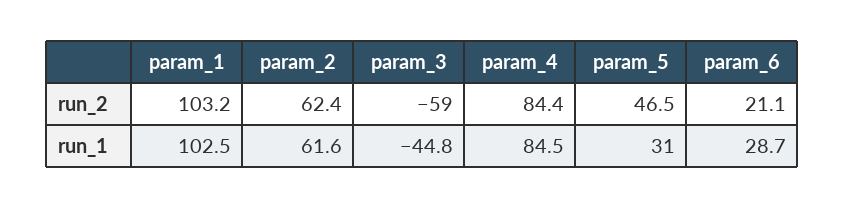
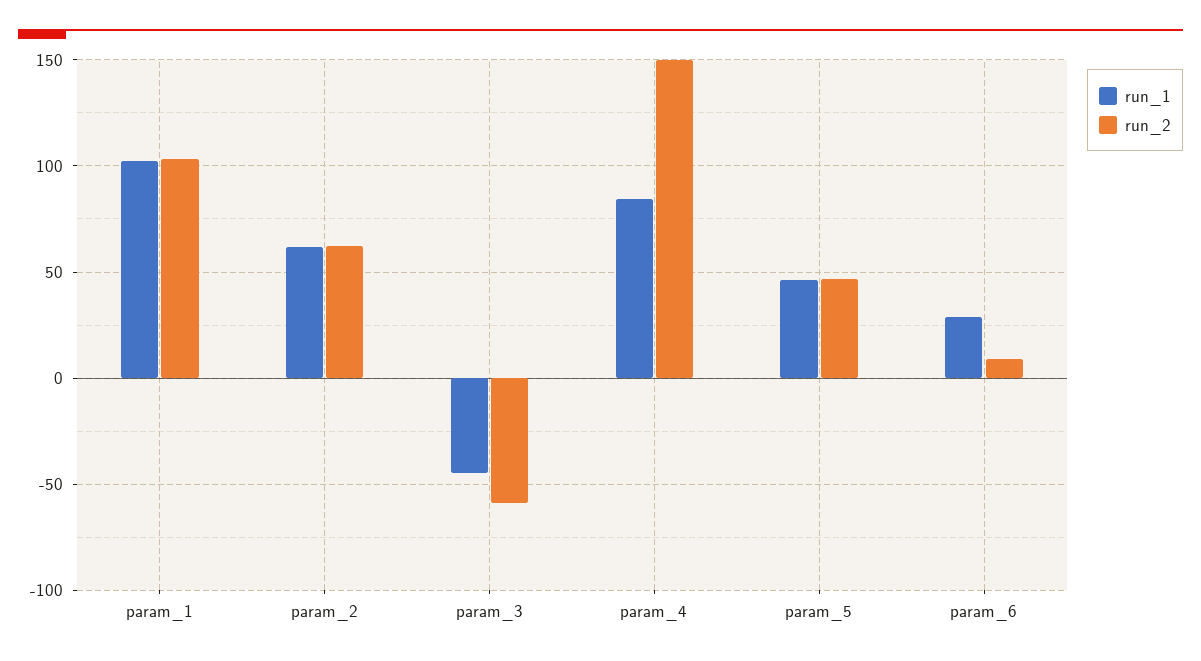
run_2, param_4: 84.4 -> 150
run_2, param_6: 21.1 -> 10
run_1, param_5: 31 -> 45

